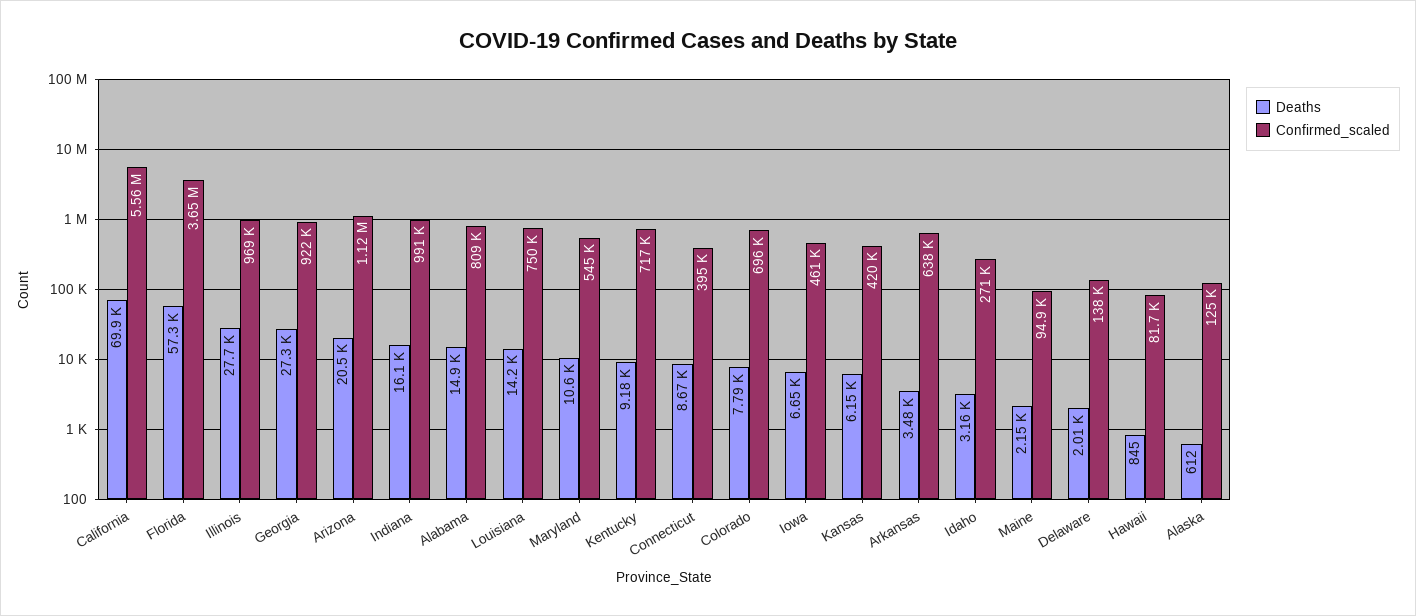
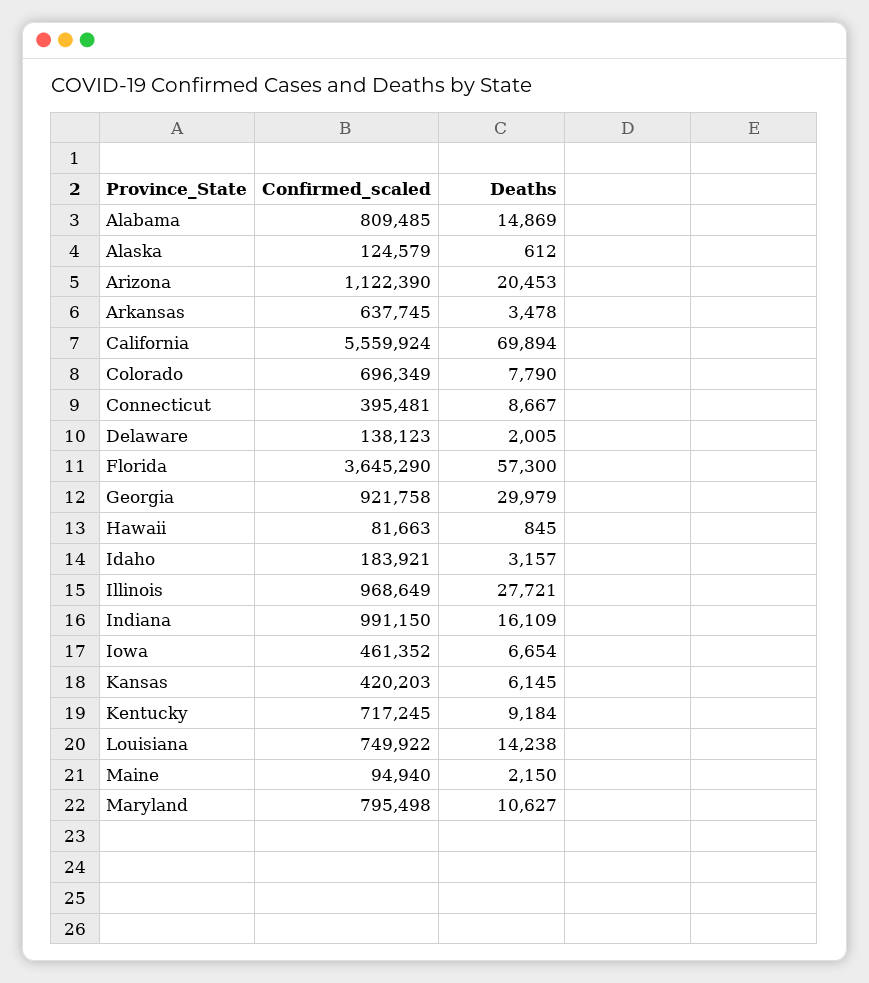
Deaths, Georgia: 27300 -> 29979
Confirmed_scaled, Maryland: 545000 -> 795498
Confirmed_scaled, Idaho: 271000 -> 183921

